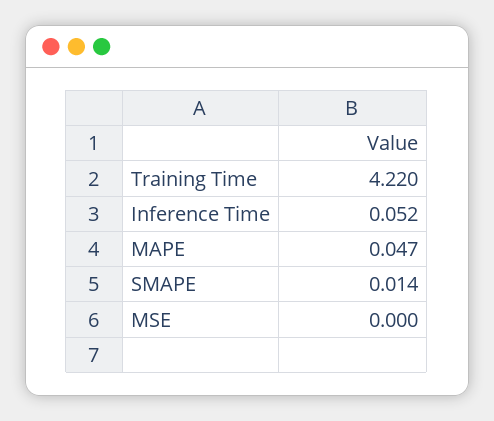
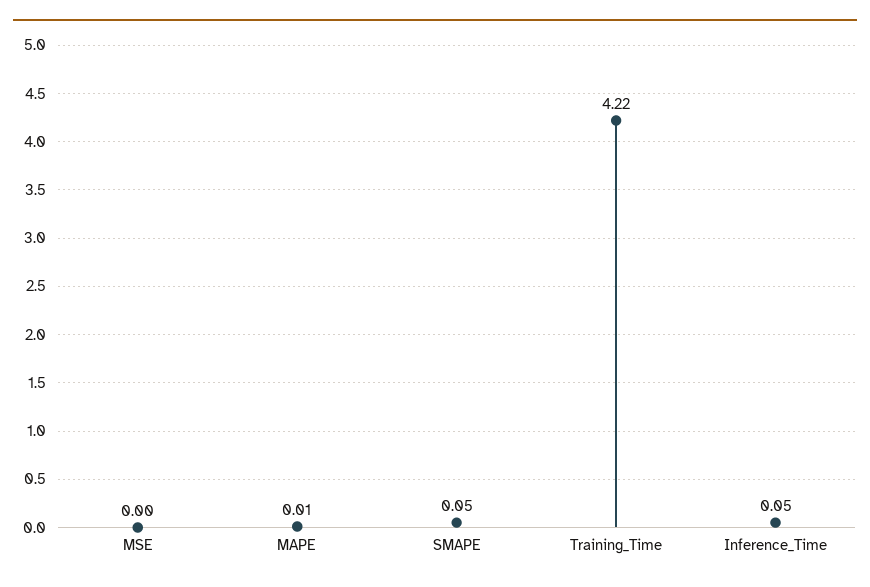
MAPE: 0.047 -> 0.01
SMAPE: 0.014 -> 0.05

